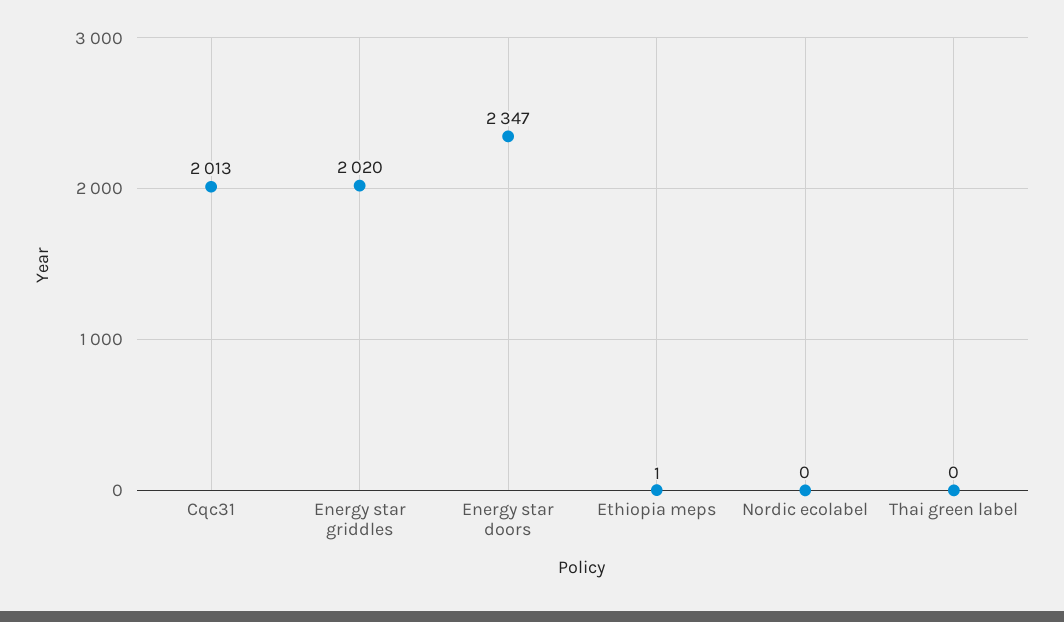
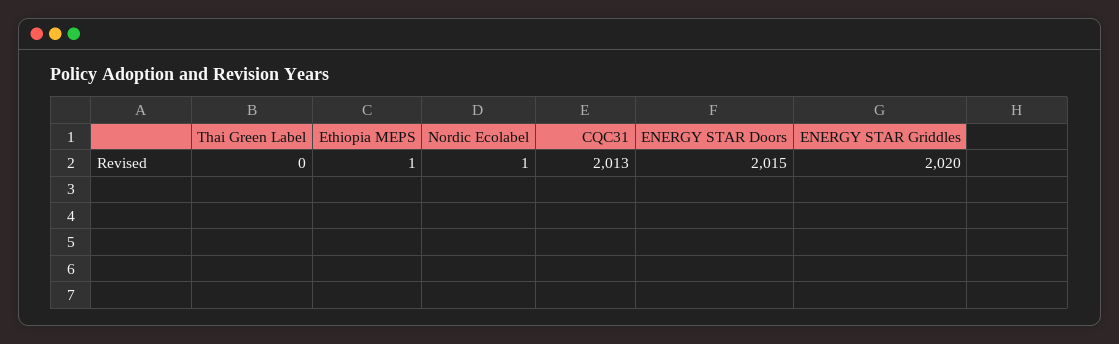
Energy star doors: 2347 -> 2015
Nordic ecolabel: 0 -> 1

